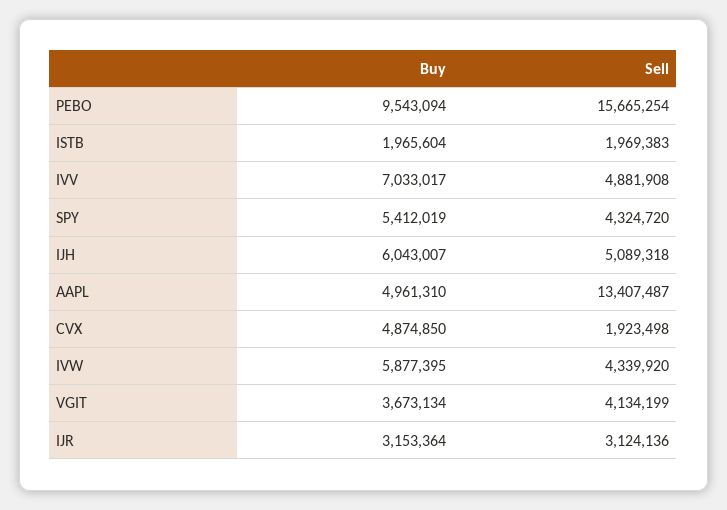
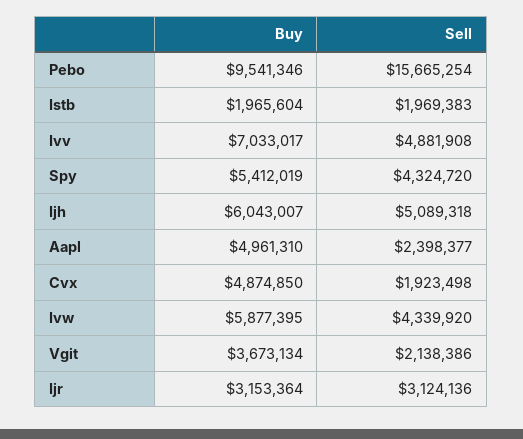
Buy, PEBO: 9543094 -> 9541346
Sell, AAPL: 13407487 -> 2398377
Sell, VGIT: 4134199 -> 2138386

